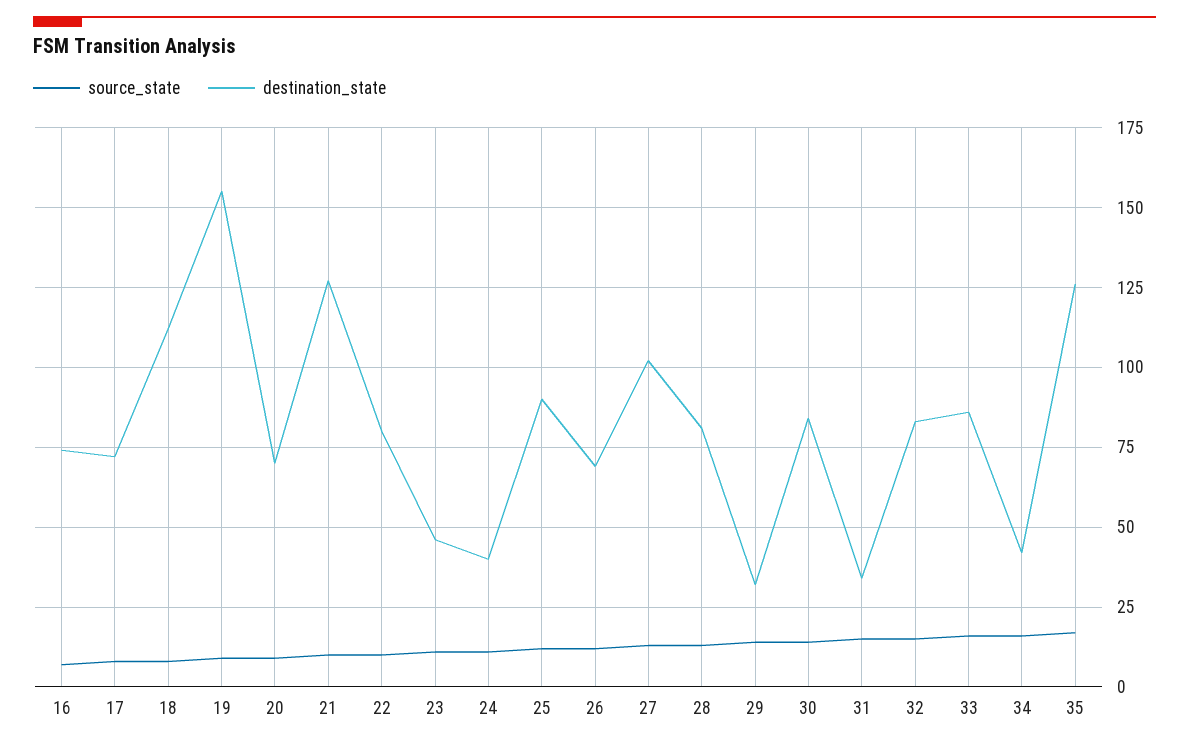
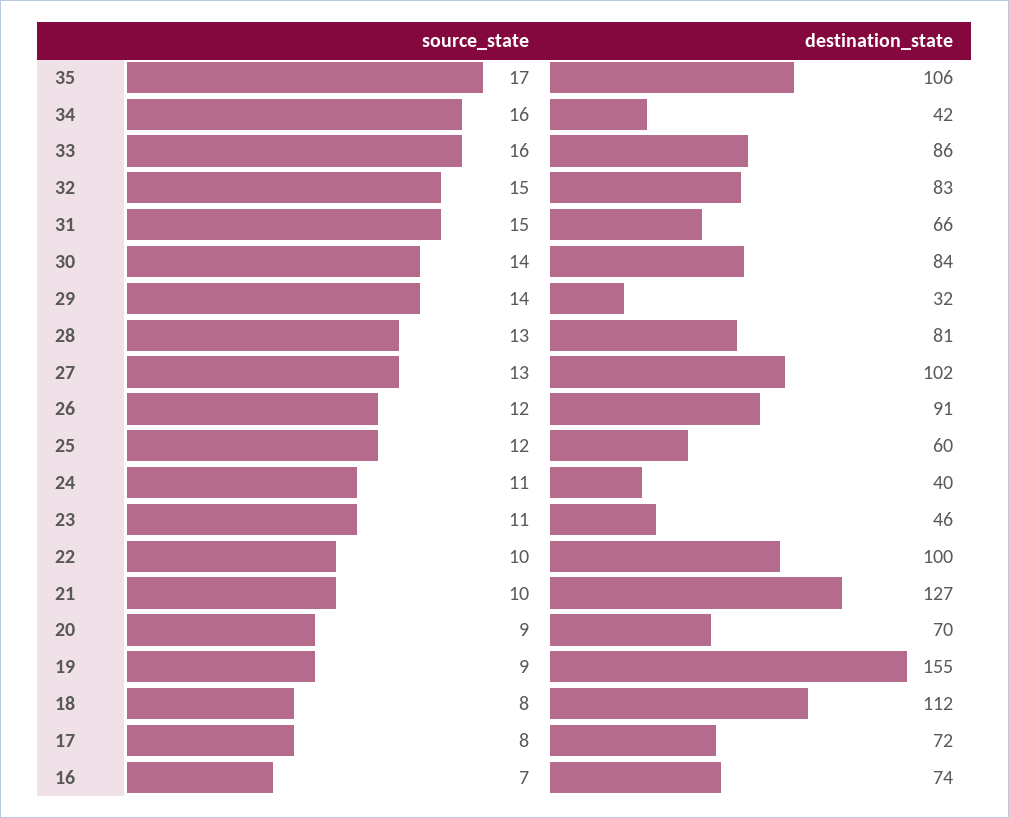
destination_state, 22: 80 -> 100
destination_state, 25: 90 -> 60
destination_state, 26: 70 -> 91
destination_state, 31: 35 -> 66
destination_state, 35: 125 -> 106

